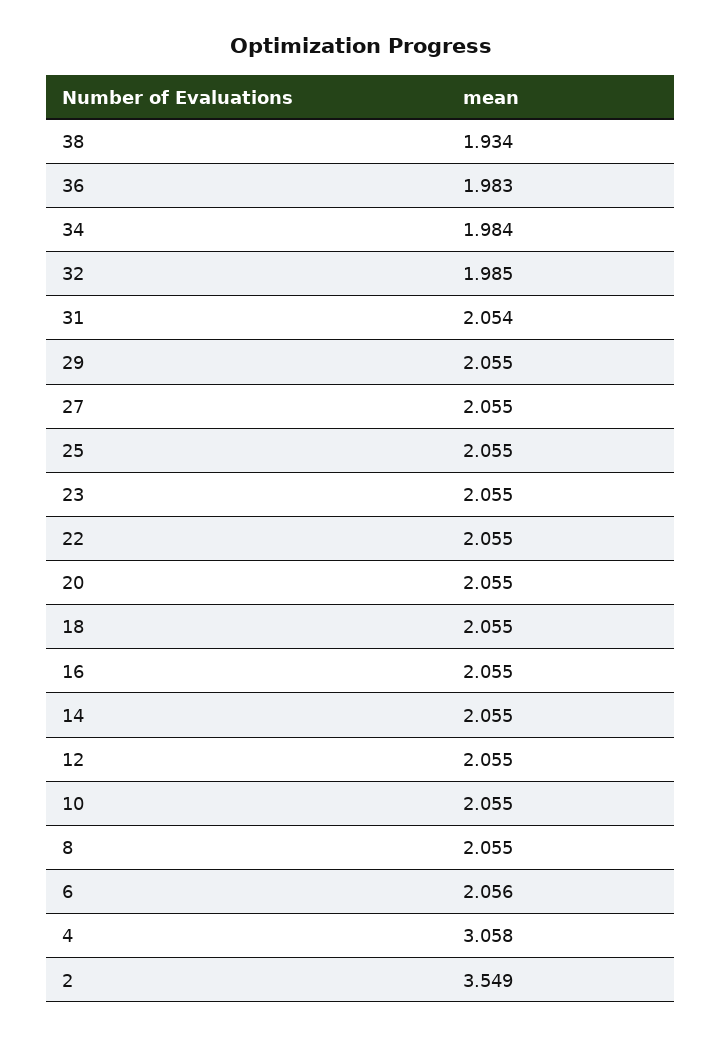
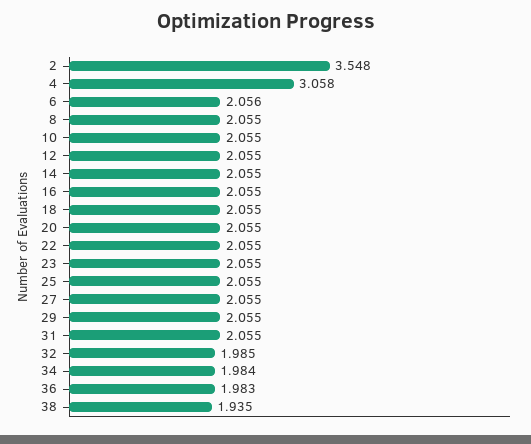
38: 1.934 -> 1.935
31: 2.054 -> 2.055
2: 3.549 -> 3.548

